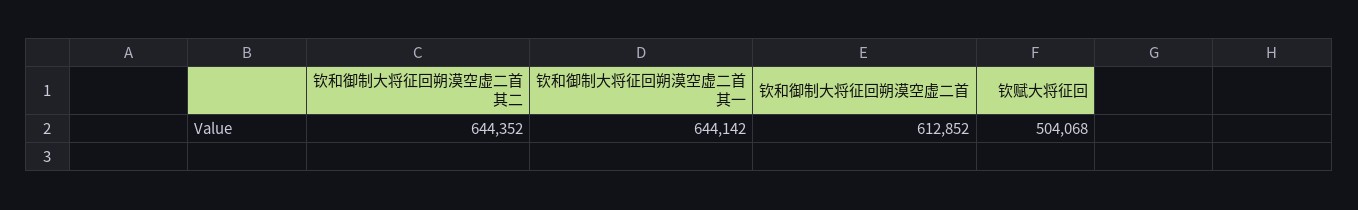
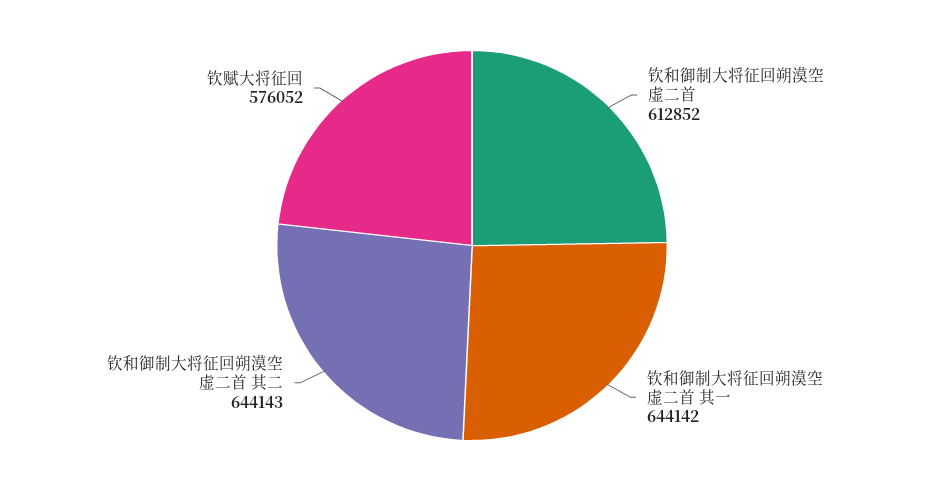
钦和御制大将征回朔漠空虚二首 其二: 644352 -> 644143
钦赋大将征回: 504068 -> 576052

